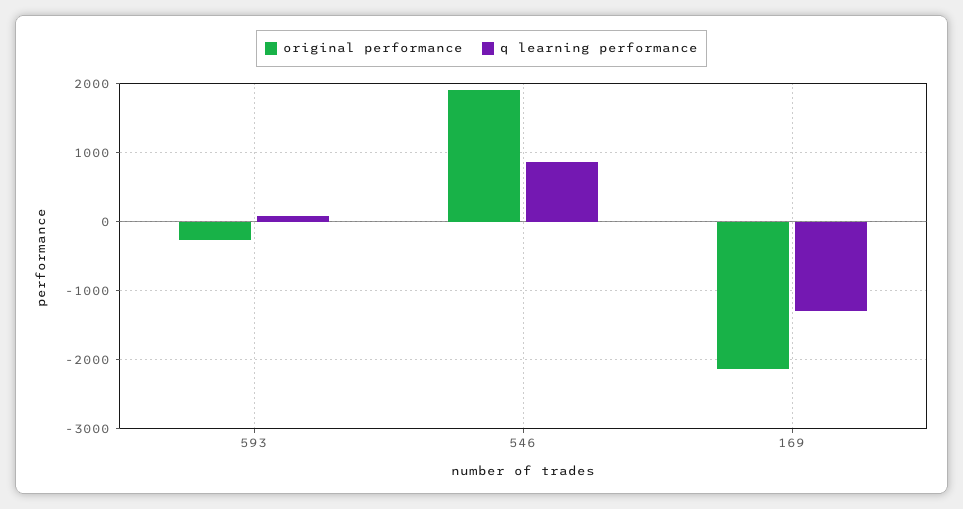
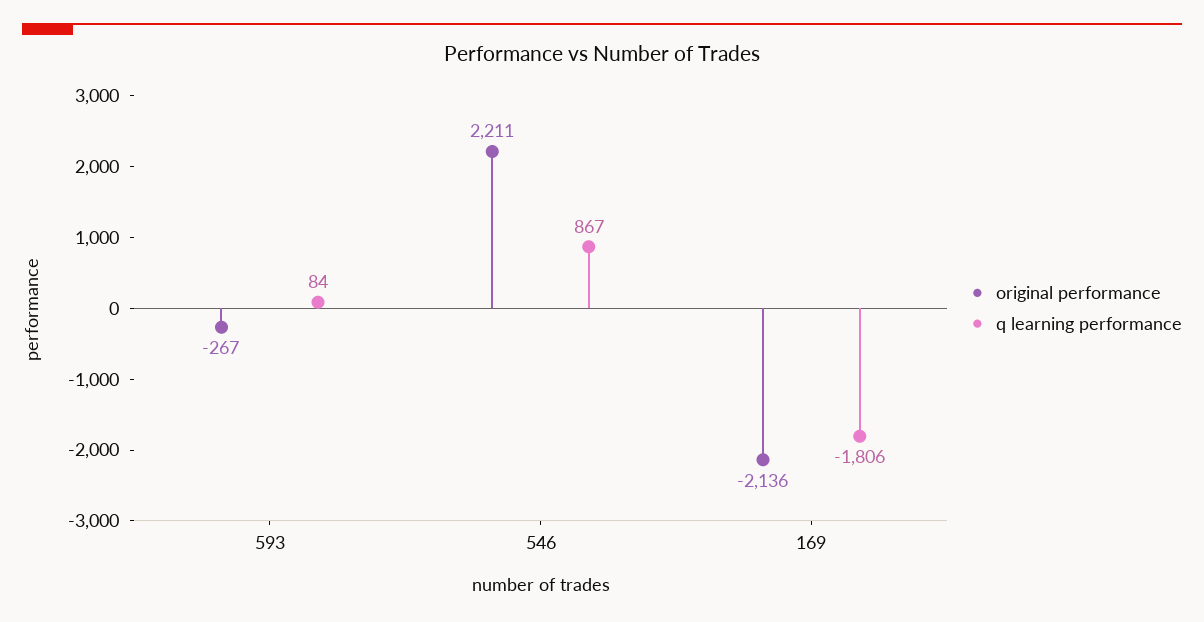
original performance, 546: 1900 -> 2211
q learning performance, 169: -1300 -> -1806

